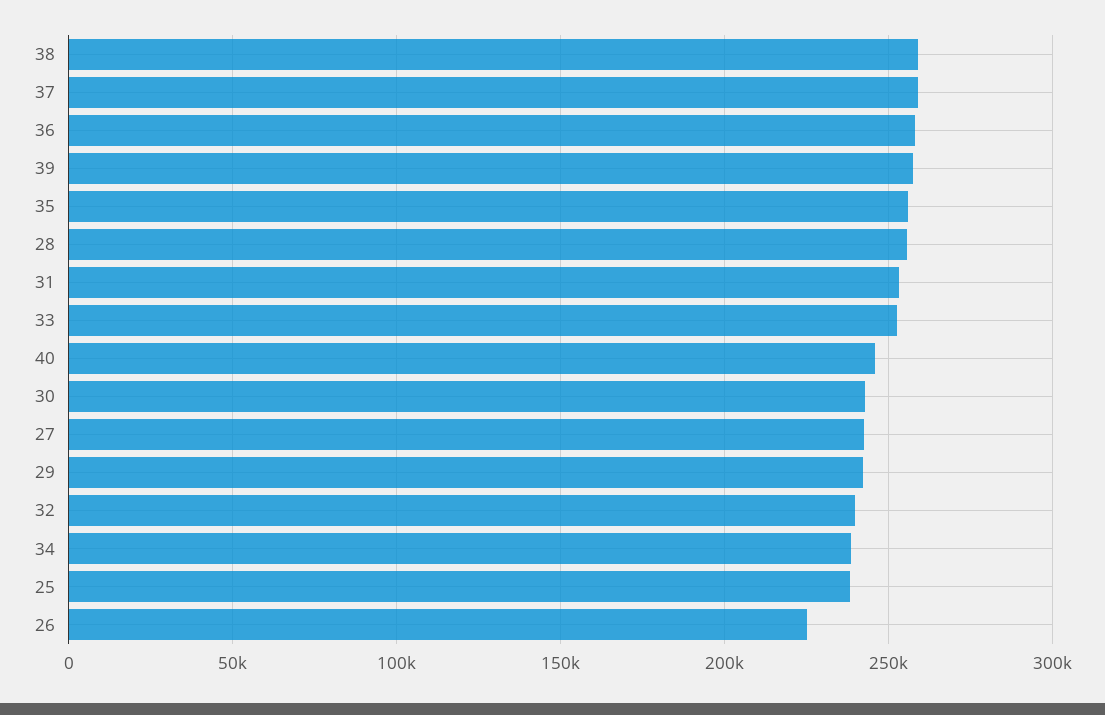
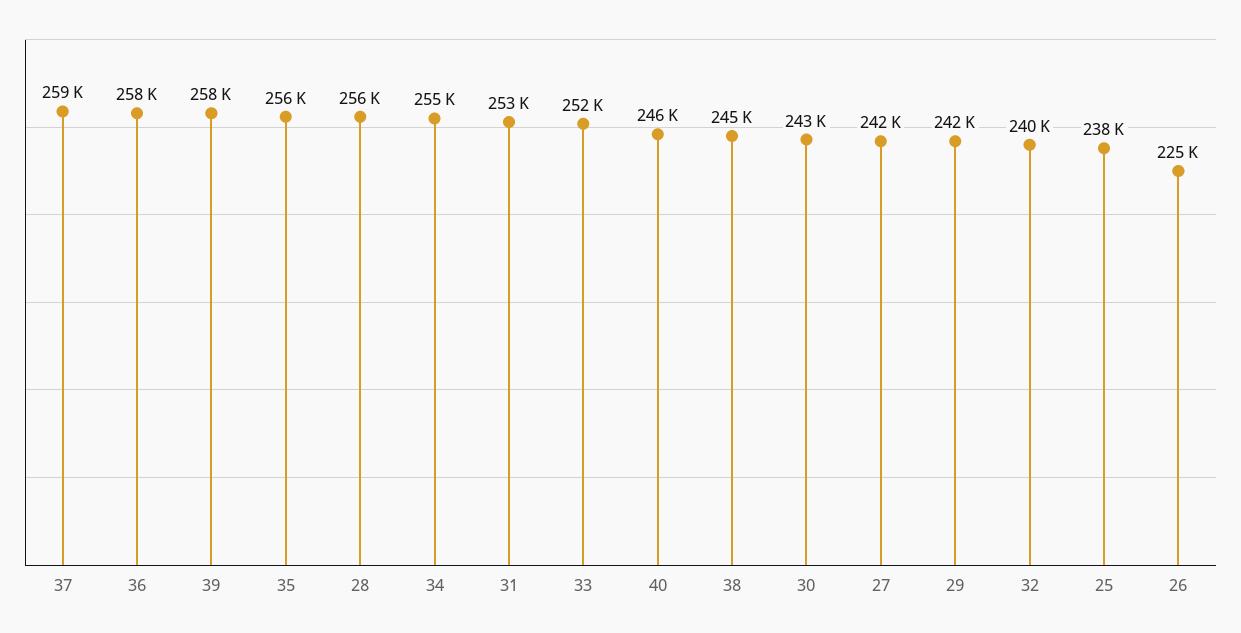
38: 260000 -> 245000
34: 240000 -> 255000

